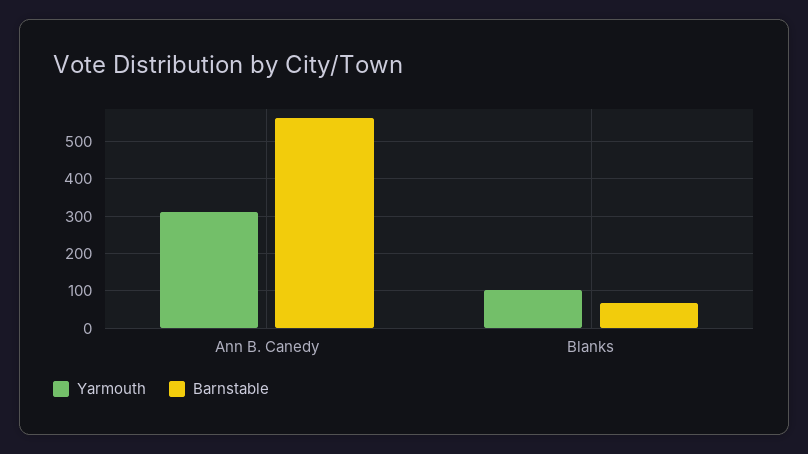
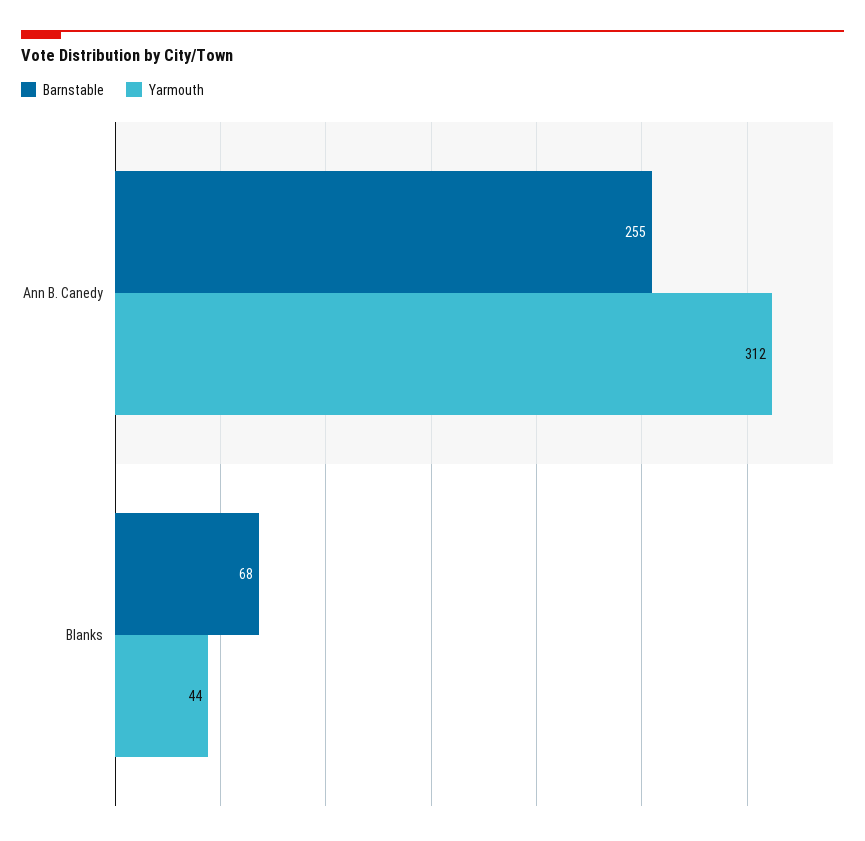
Barnstable, Ann B. Canedy: 560 -> 255
Yarmouth, Blanks: 100 -> 44

